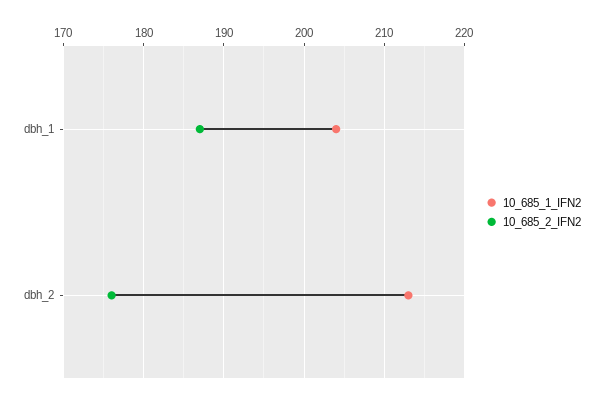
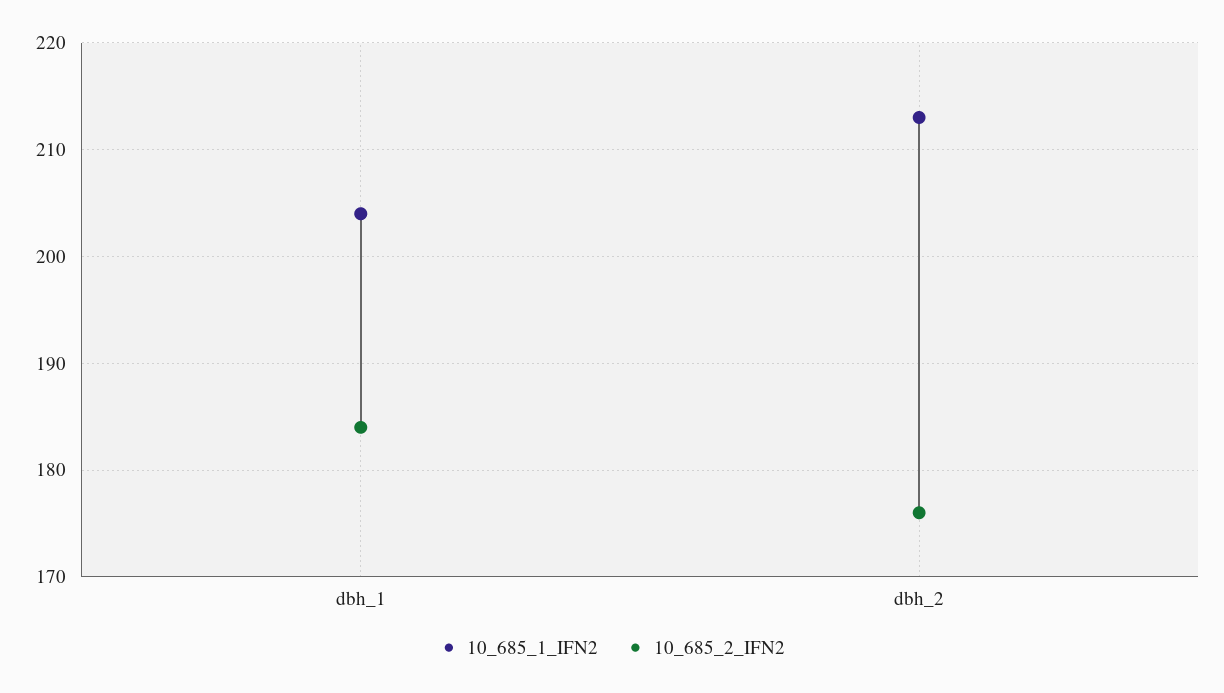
10_685_2_IFN2, dbh_1: 187 -> 184

